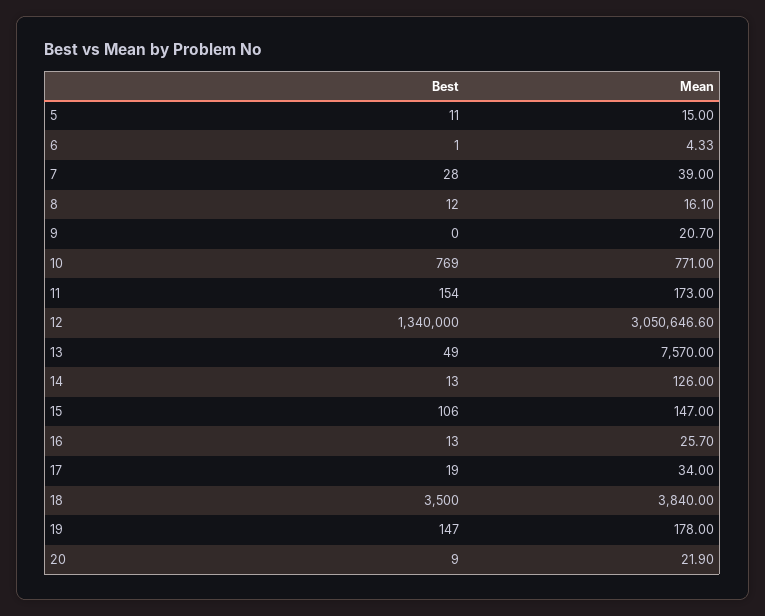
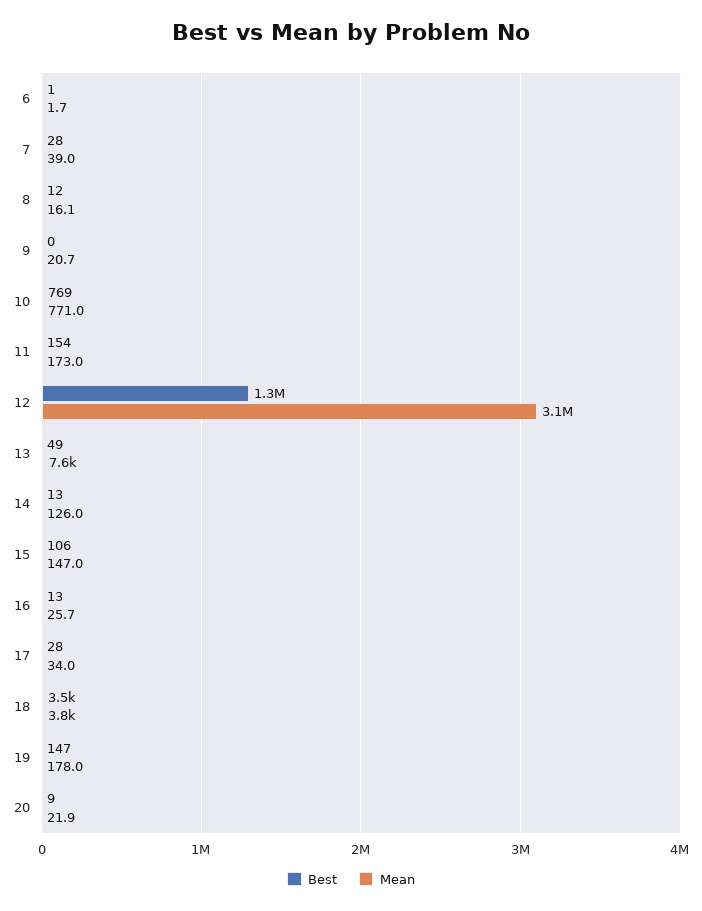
Best, 5: 11 -> none
Mean, 5: 15 -> none
Mean, 6: 4.33 -> 1.7
Best, 17: 19 -> 28

